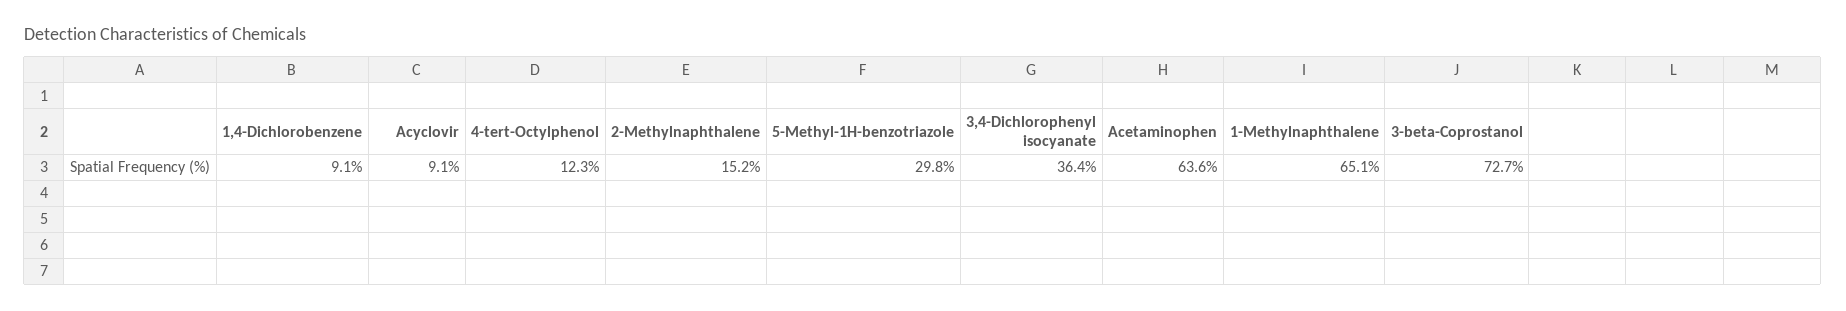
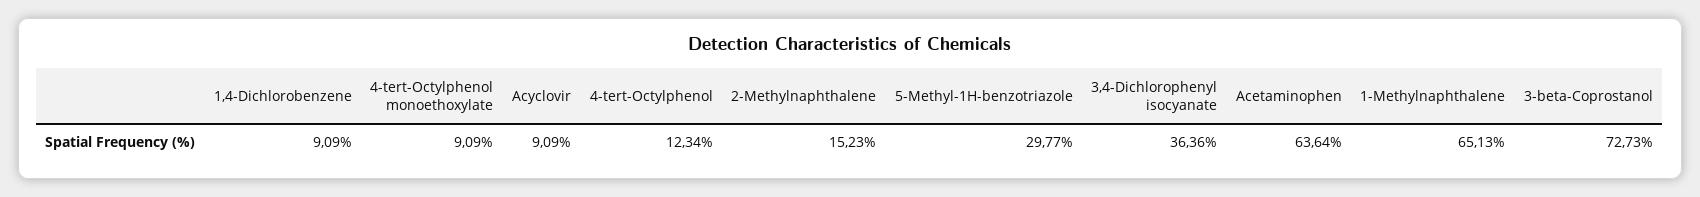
4-tert-Octylphenol monoethoxylate: none -> 9.09

